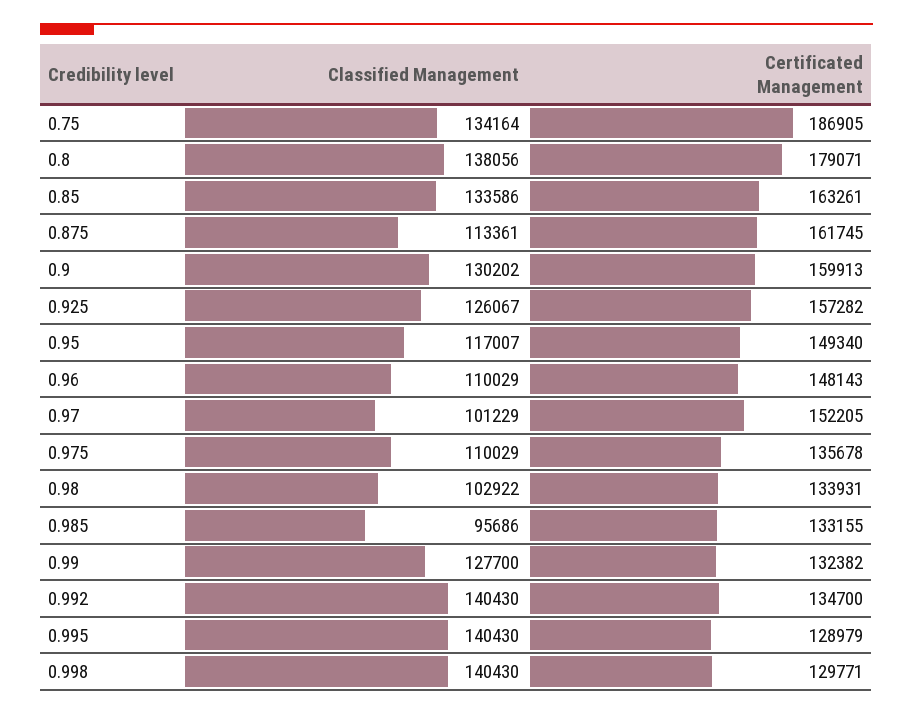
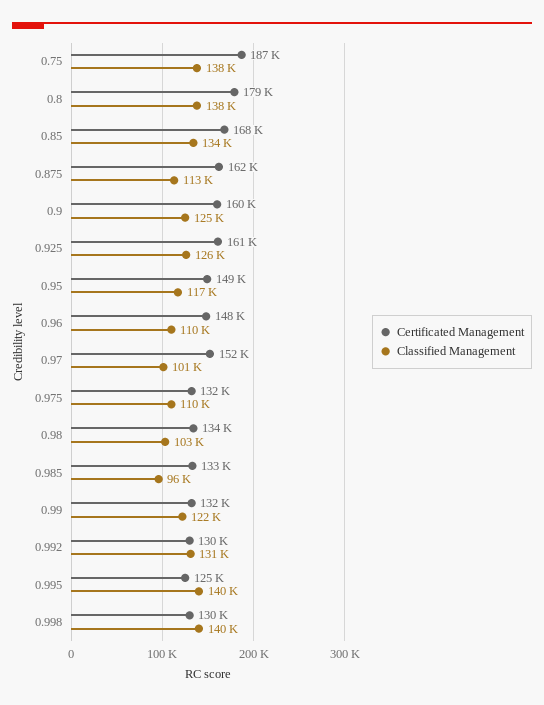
Classified Management, 0.75: 134164 -> 138000
Certificated Management, 0.85: 163261 -> 168000
Classified Management, 0.9: 130202 -> 125000
Certificated Management, 0.925: 157282 -> 161000
Certificated Management, 0.975: 135678 -> 132000
Classified Management, 0.99: 127700 -> 122000
Classified Management, 0.992: 140430 -> 131000
Certificated Management, 0.992: 134700 -> 130000
Certificated Management, 0.995: 128979 -> 125000

